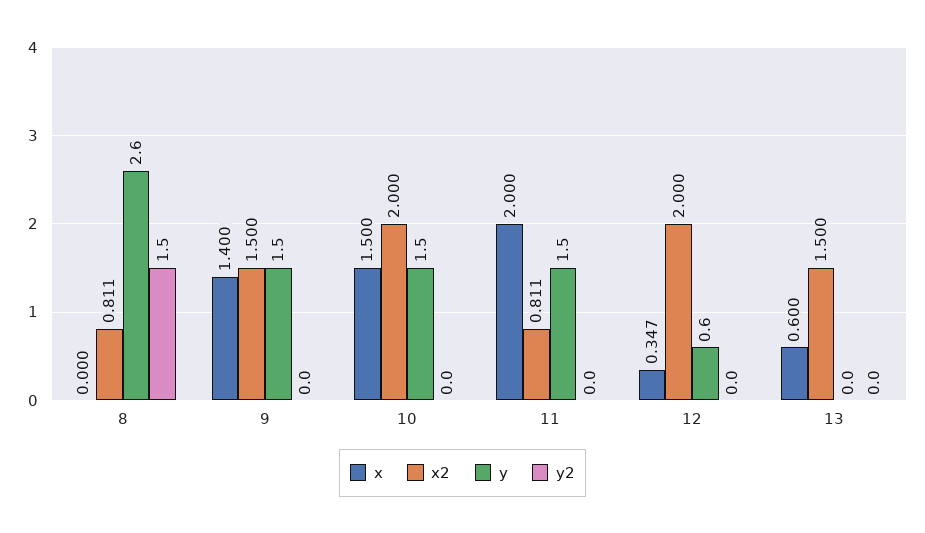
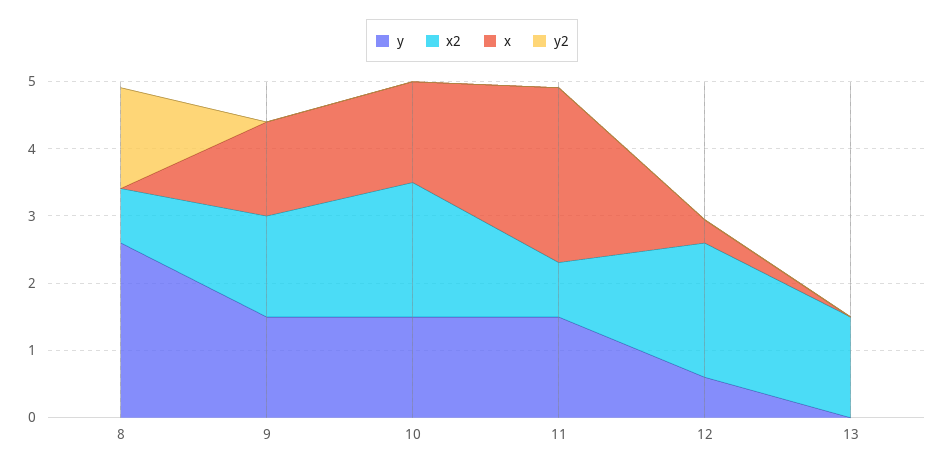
x, 11: 2 -> 2.6
x, 13: 0.6 -> 0

